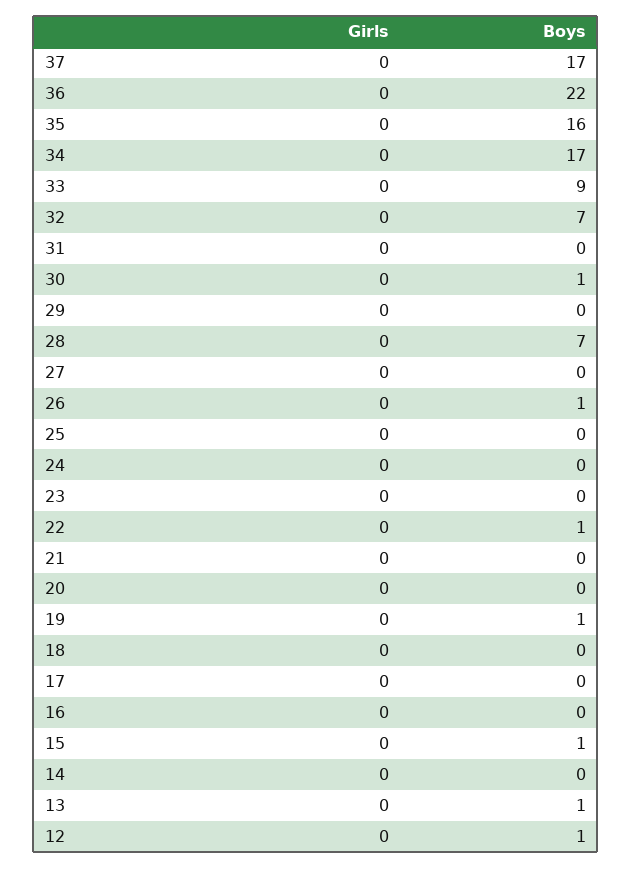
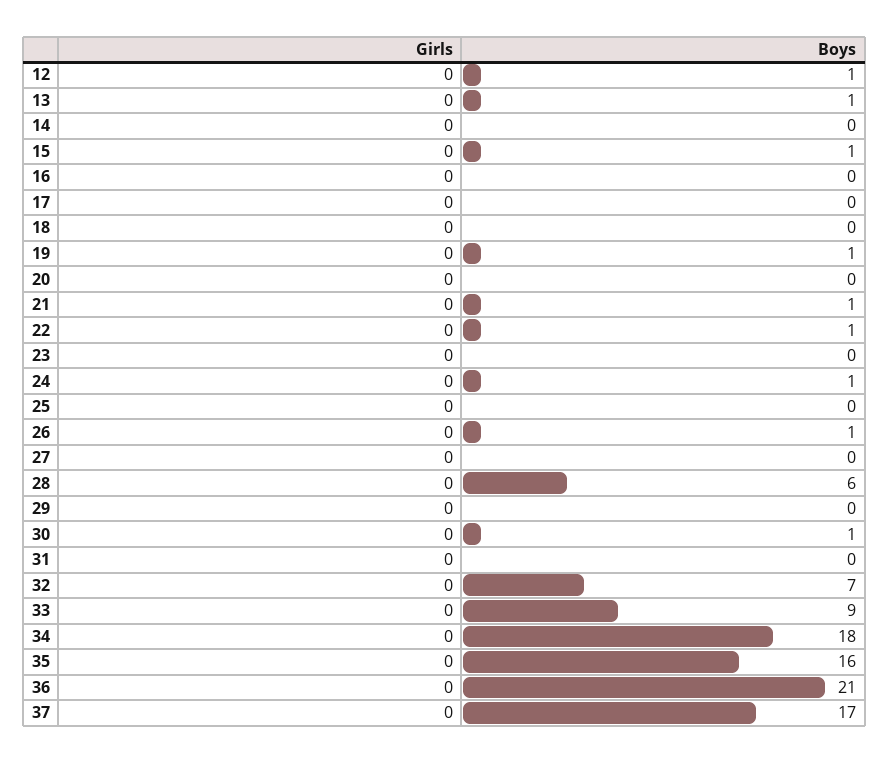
Boys, 36: 22 -> 21
Boys, 34: 17 -> 18
Boys, 28: 7 -> 6
Boys, 24: 0 -> 1
Boys, 21: 0 -> 1

